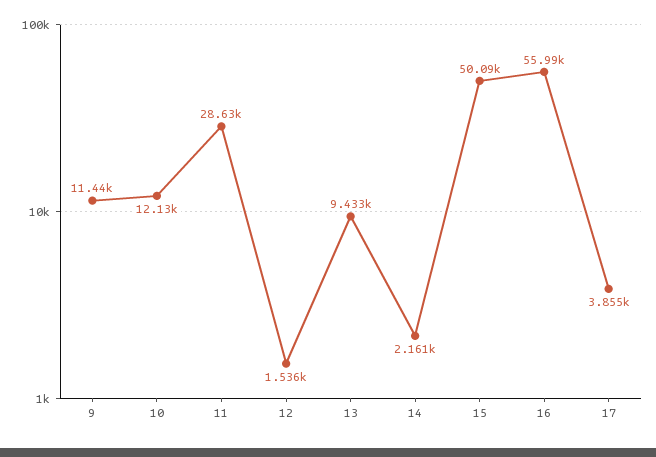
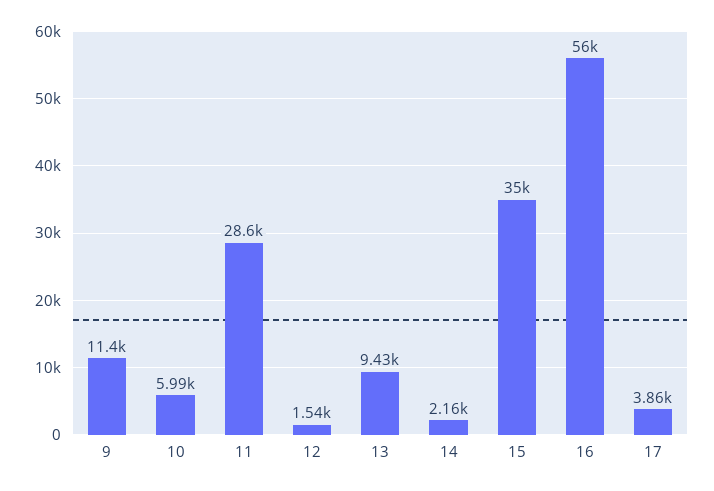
10: 12130 -> 5990
15: 50090 -> 35000

